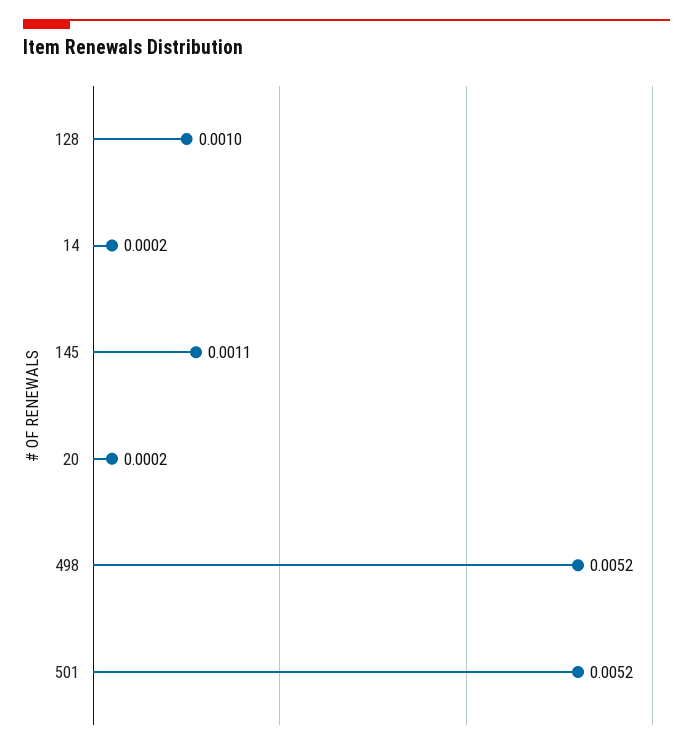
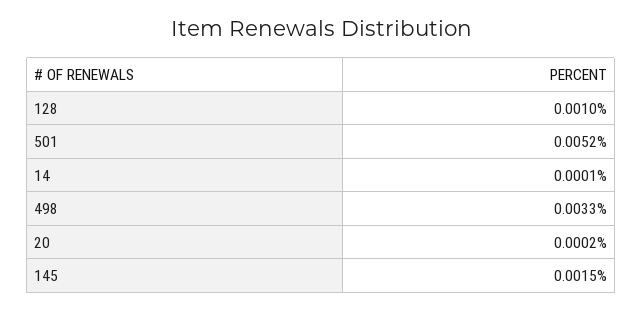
14: 0.0002 -> 0.0001
145: 0.0011 -> 0.0015
498: 0.0052 -> 0.0033

